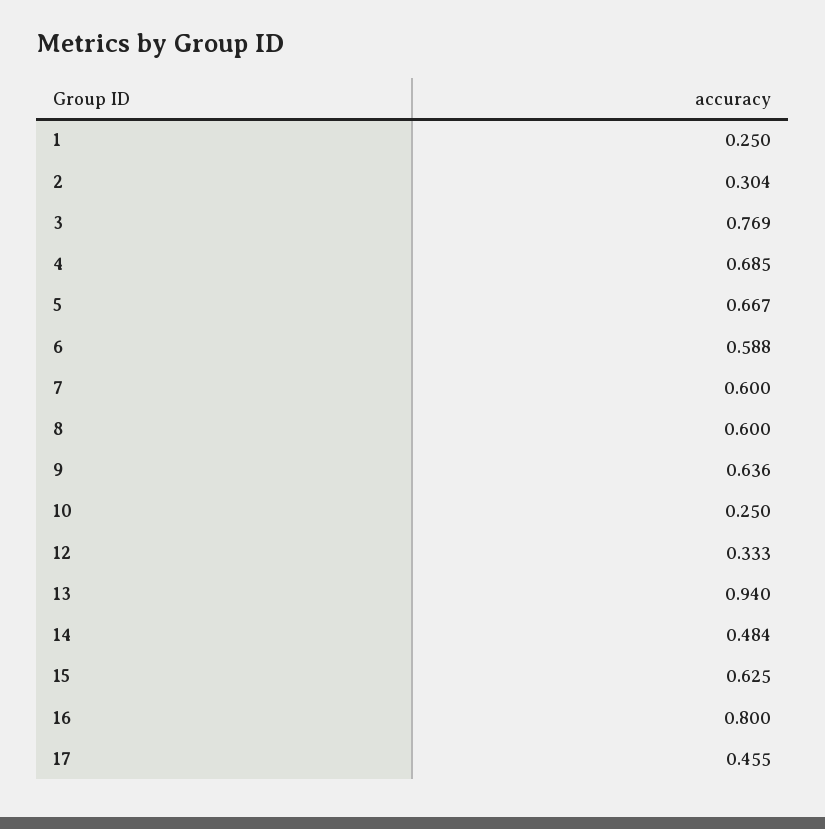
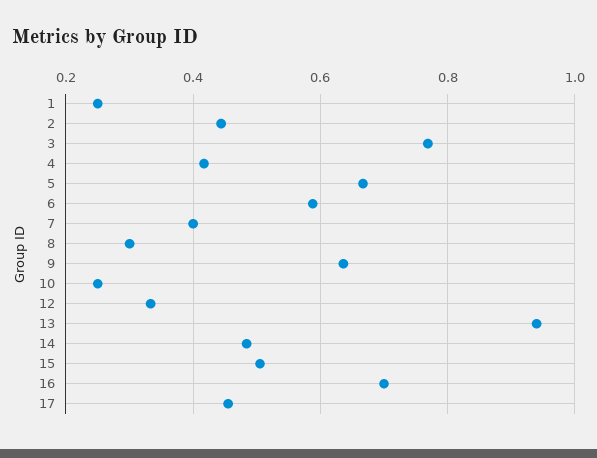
2: 0.304 -> 0.44
4: 0.685 -> 0.42
7: 0.6 -> 0.4
8: 0.6 -> 0.3
15: 0.625 -> 0.5
16: 0.8 -> 0.7

